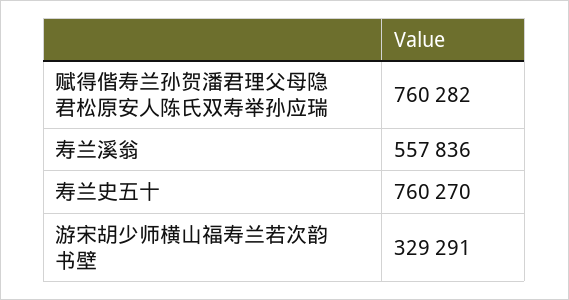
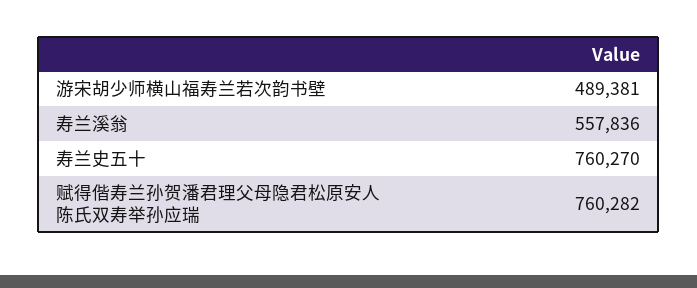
游宋胡少师横山福寿兰若次韵书壁: 329291 -> 489381

